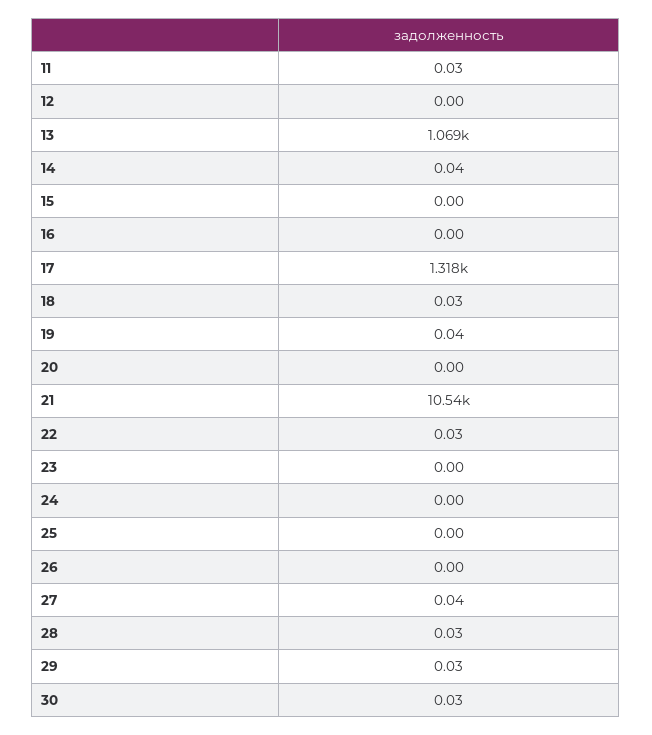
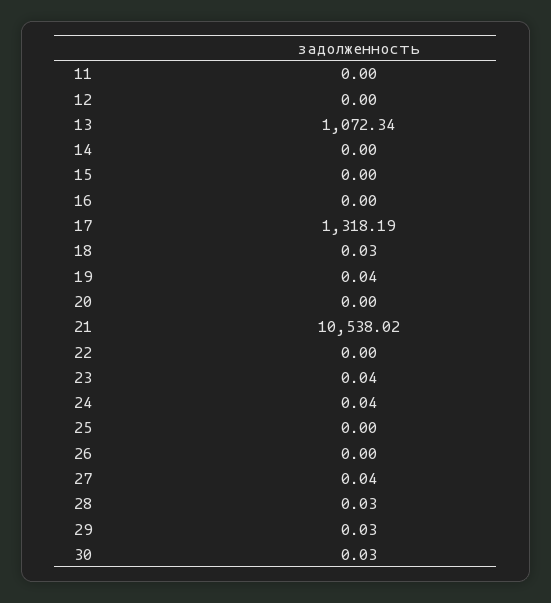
11: 0.03 -> 0
13: 1069 -> 1072.34
14: 0.04 -> 0
22: 0.03 -> 0
23: 0 -> 0.04
24: 0 -> 0.04

